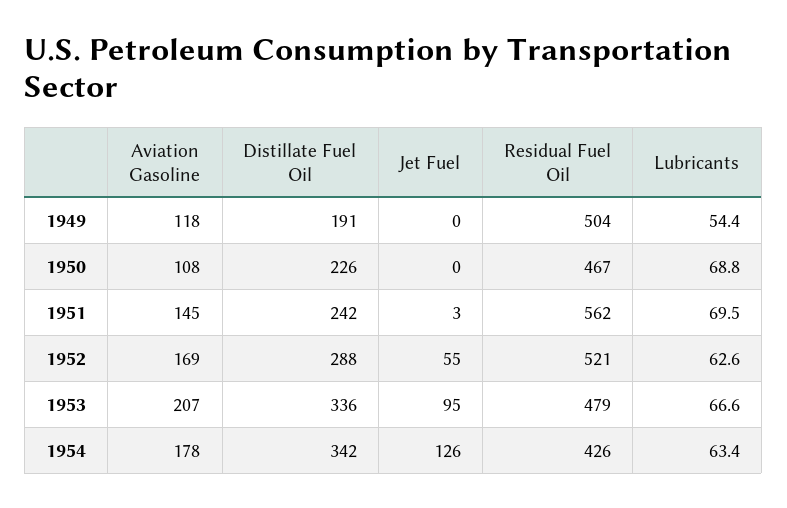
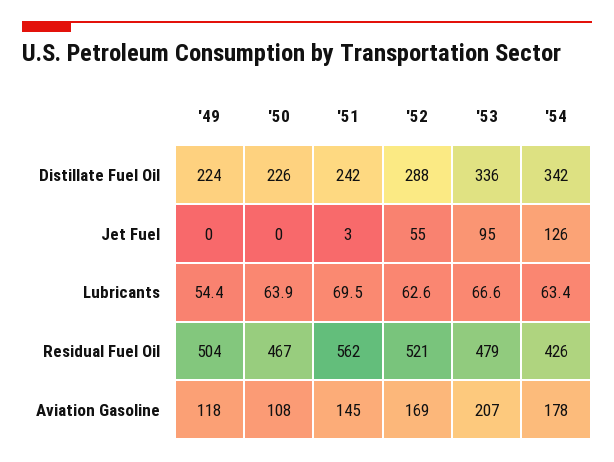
Distillate Fuel Oil, 1949: 191 -> 224
Lubricants, 1950: 68.8 -> 63.9

